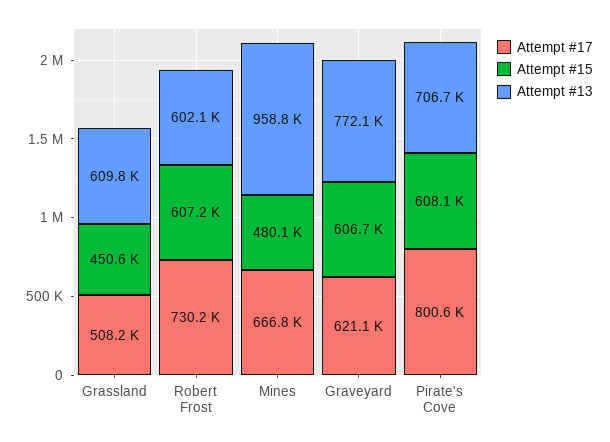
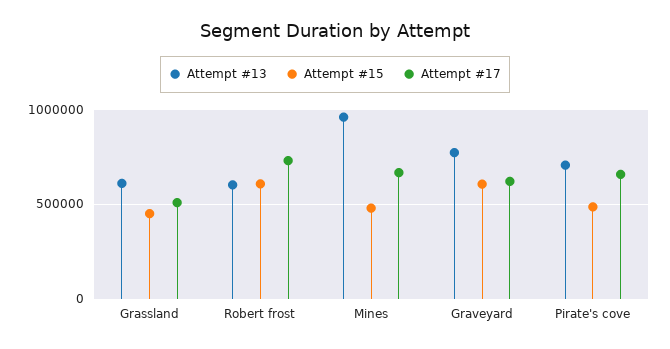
Attempt #17, Pirate's Cove: 800600 -> 650000
Attempt #15, Pirate's Cove: 608100 -> 500000

